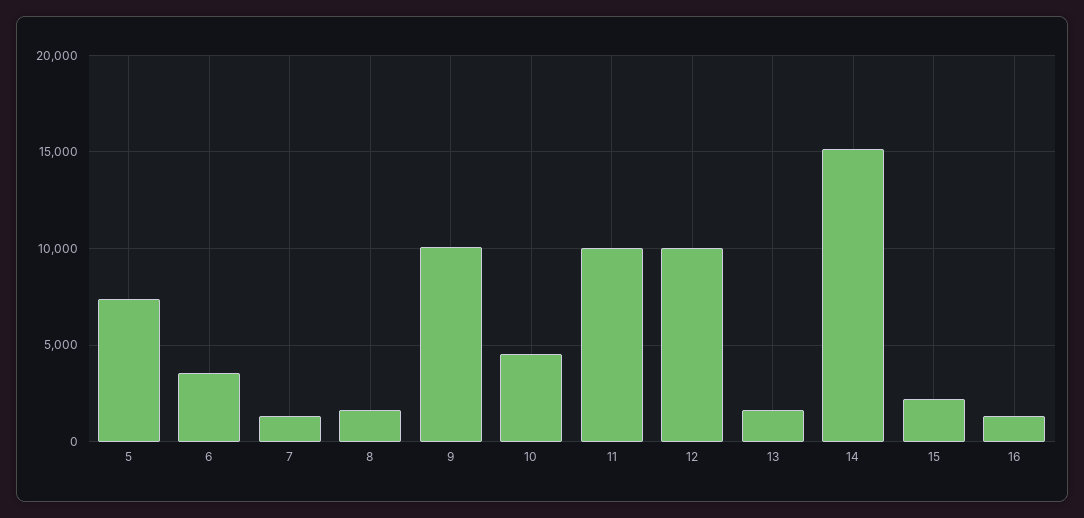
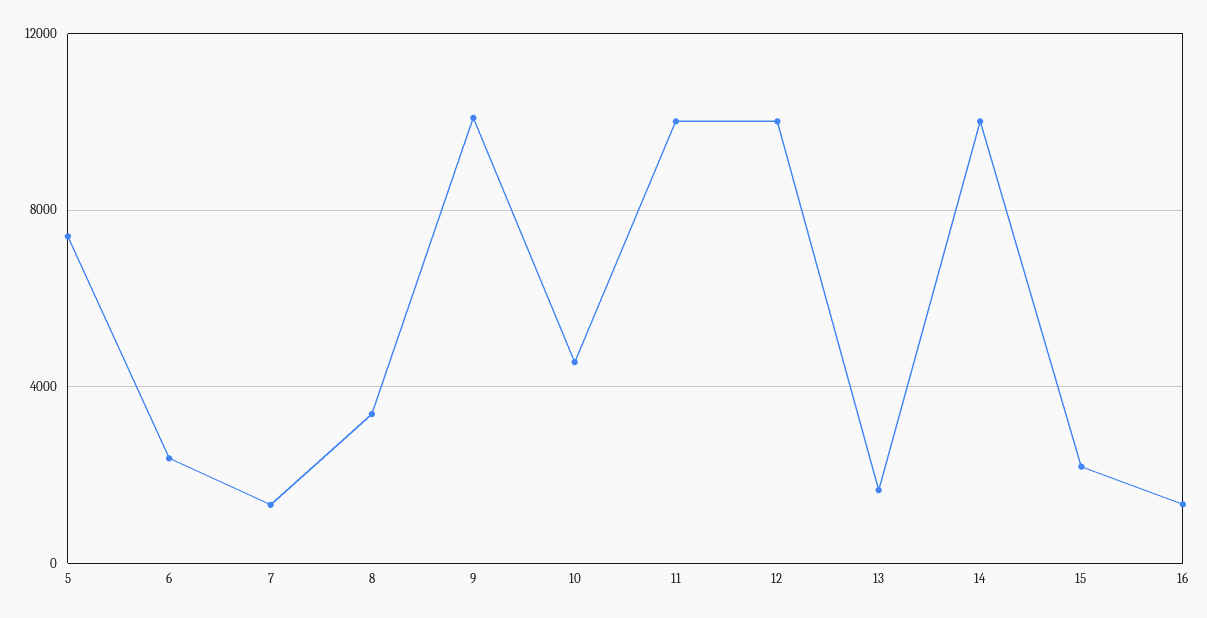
6: 3500 -> 2500
8: 1500 -> 3500
14: 15000 -> 10000

